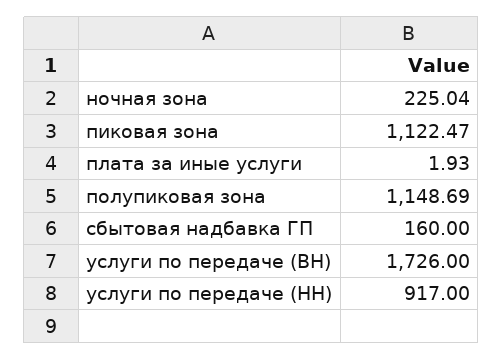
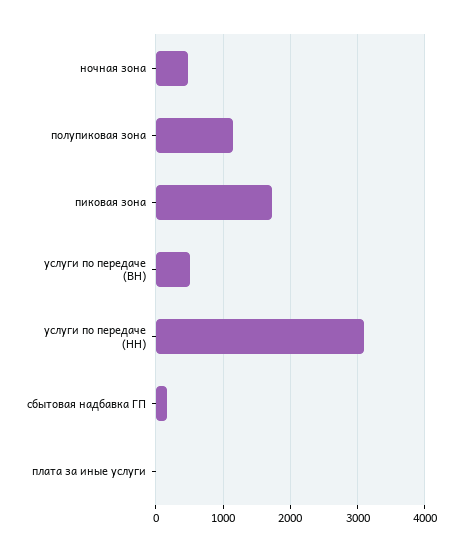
ночная зона: 225.04 -> 500
пиковая зона: 1122.47 -> 1700
услуги по передаче (ВН): 1726 -> 500
услуги по передаче (НН): 917 -> 3100

